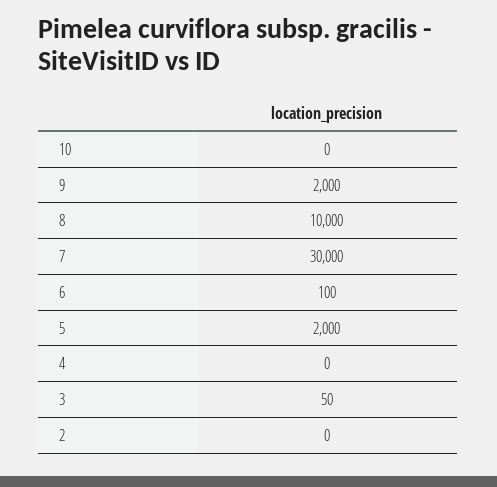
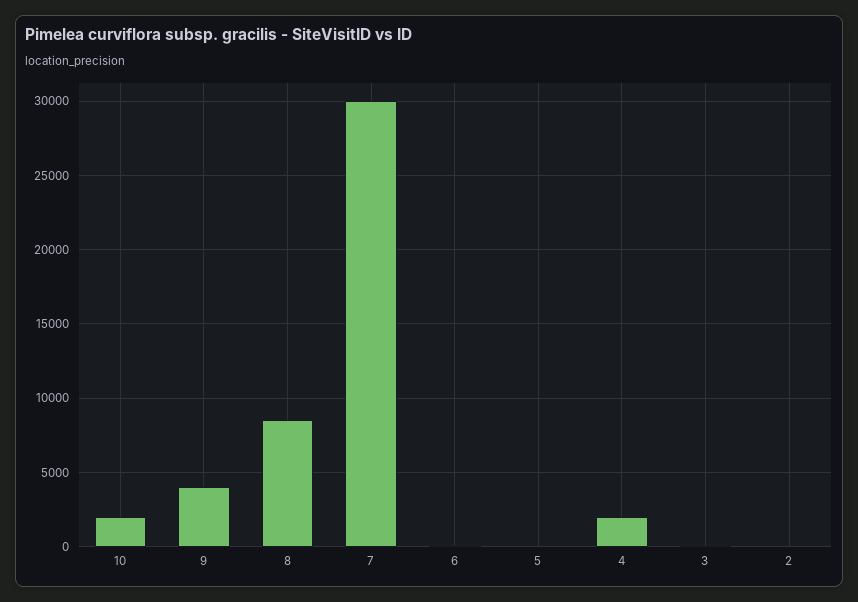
10: 0 -> 2000
9: 2000 -> 4000
8: 10000 -> 8500
5: 2000 -> 0
4: 0 -> 2000

